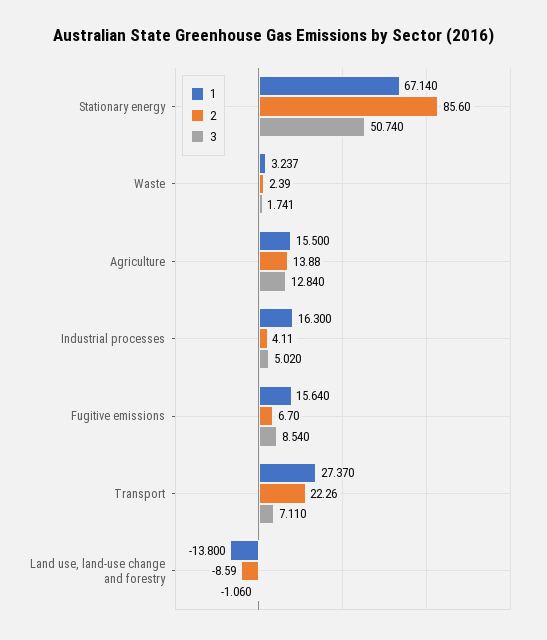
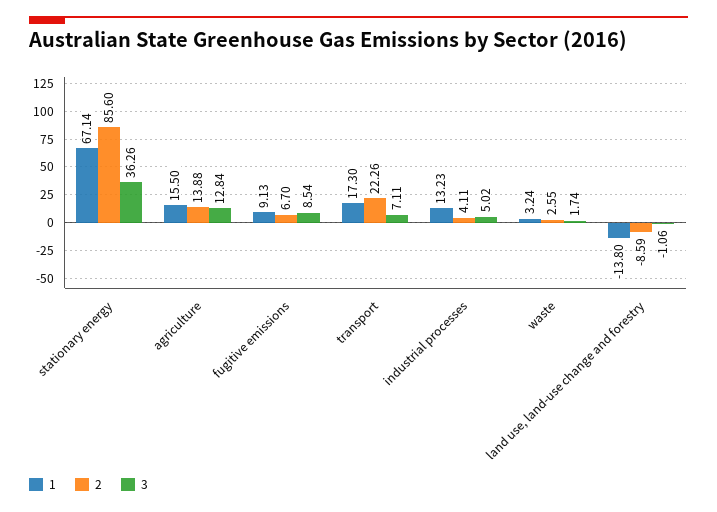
3, Stationary energy: 50.74 -> 36.26
2, Waste: 2.39 -> 2.55
1, Industrial processes: 16.3 -> 13.23
1, Fugitive emissions: 15.64 -> 9.13
1, Transport: 27.37 -> 17.3

